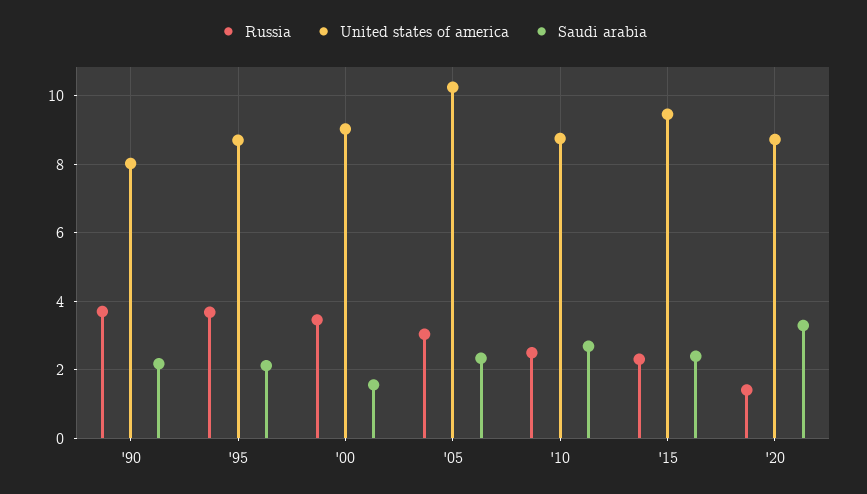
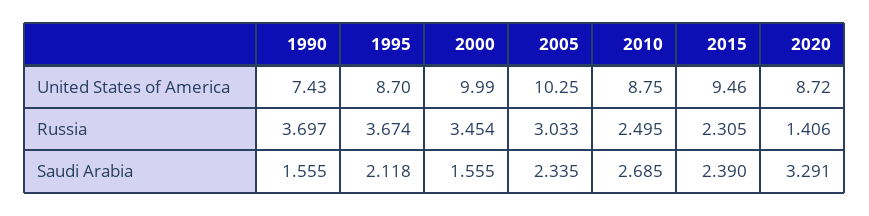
United states of america, '90: 8 -> 7.43
Saudi arabia, '90: 2.2 -> 1.555
United states of america, '00: 9 -> 9.99

